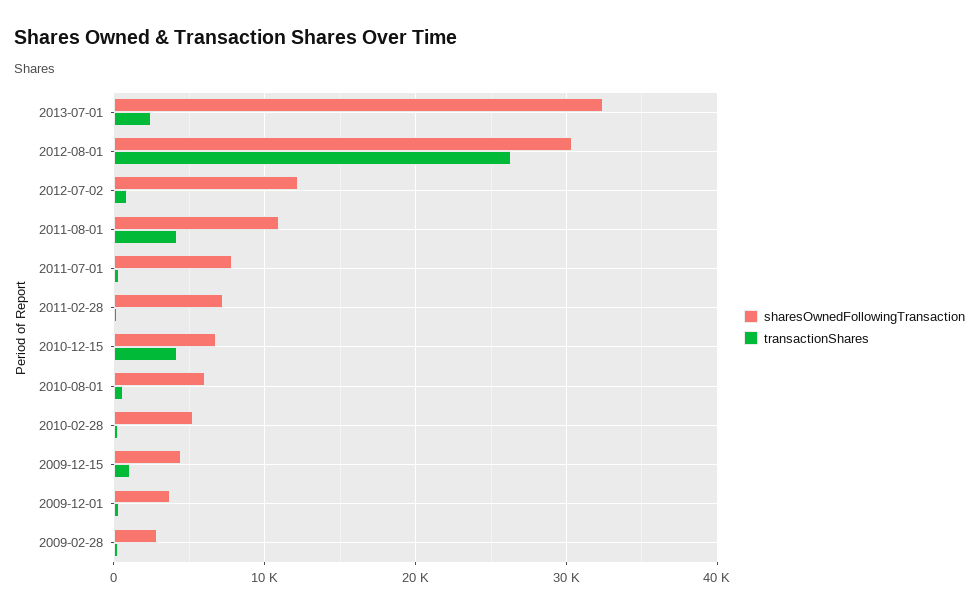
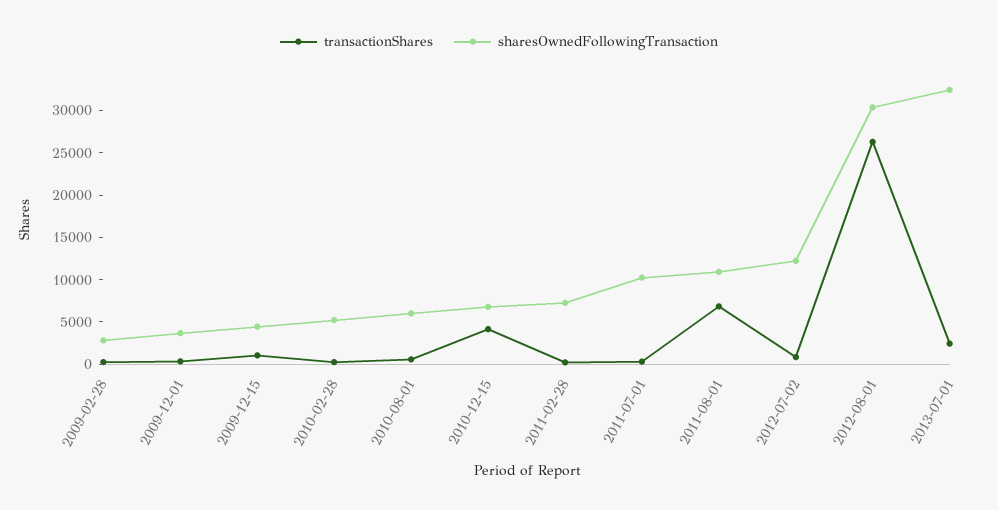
transactionShares, 2011-08-01: 4000 -> 7000
sharesOwnedFollowingTransaction, 2011-07-01: 8000 -> 10000

